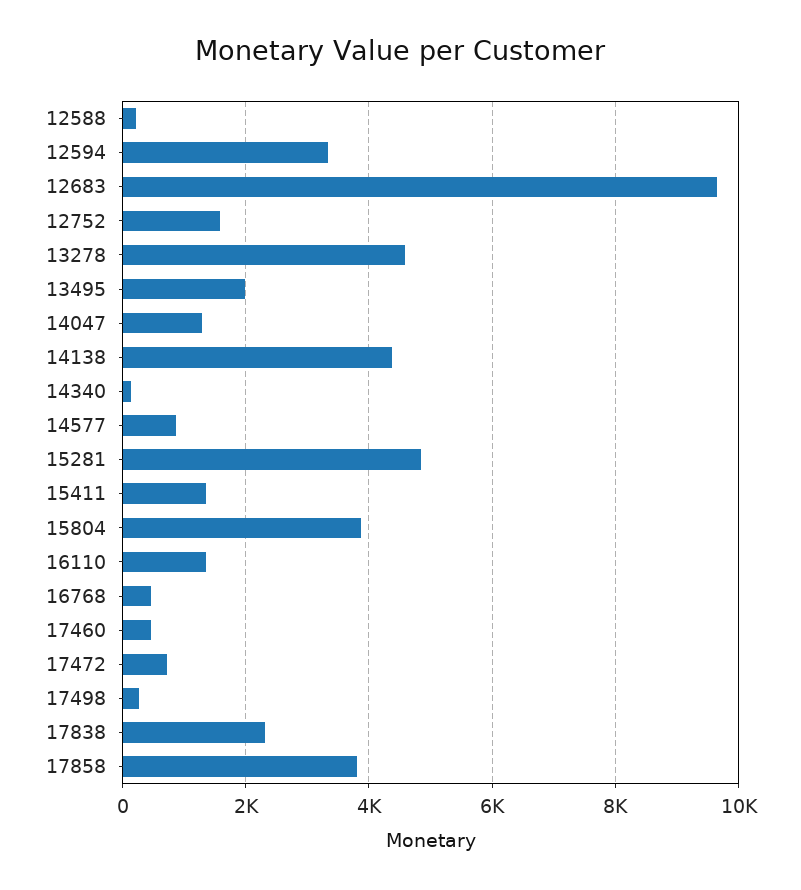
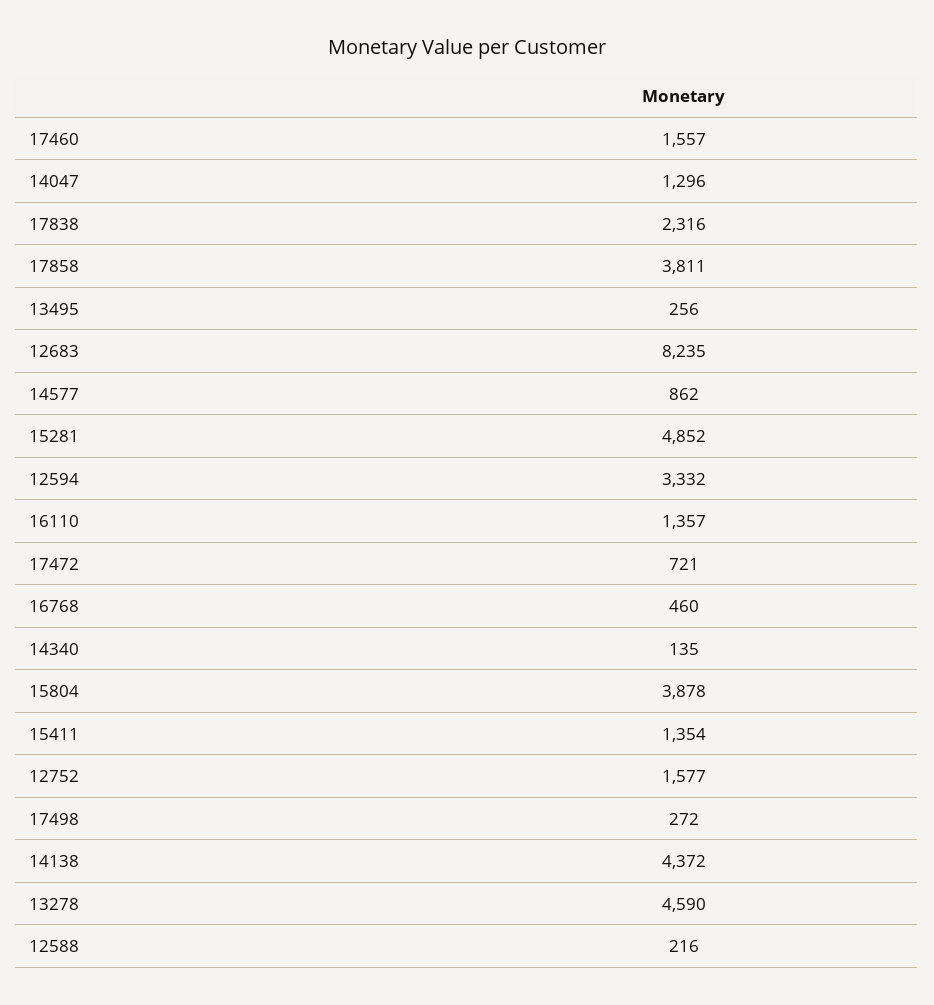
12683: 9600 -> 8235
13495: 2000 -> 256
17460: 400 -> 1557

